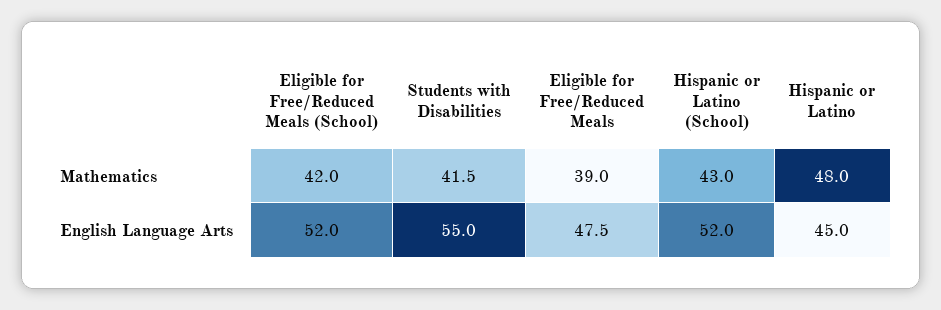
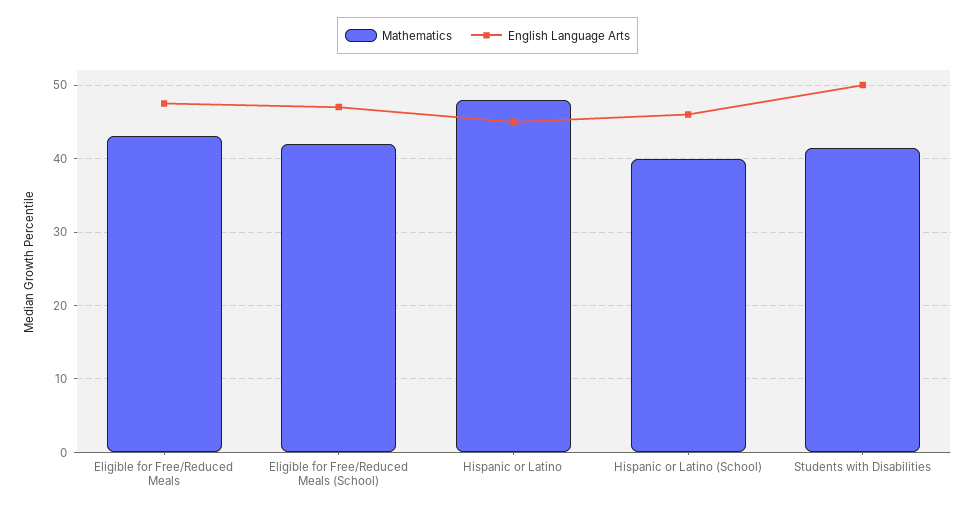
Mathematics, Eligible for Free/Reduced Meals: 39 -> 43
Mathematics, Hispanic or Latino (School): 43 -> 40
English Language Arts, Eligible for Free/Reduced Meals (School): 52 -> 47
English Language Arts, Students with Disabilities: 55 -> 50
English Language Arts, Hispanic or Latino (School): 52 -> 46

